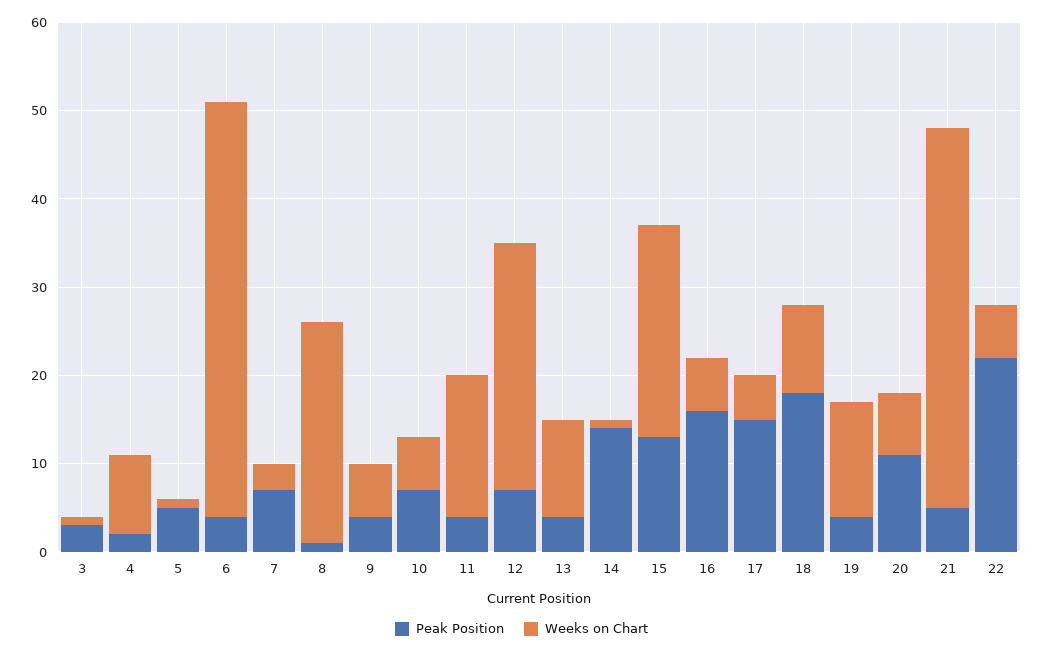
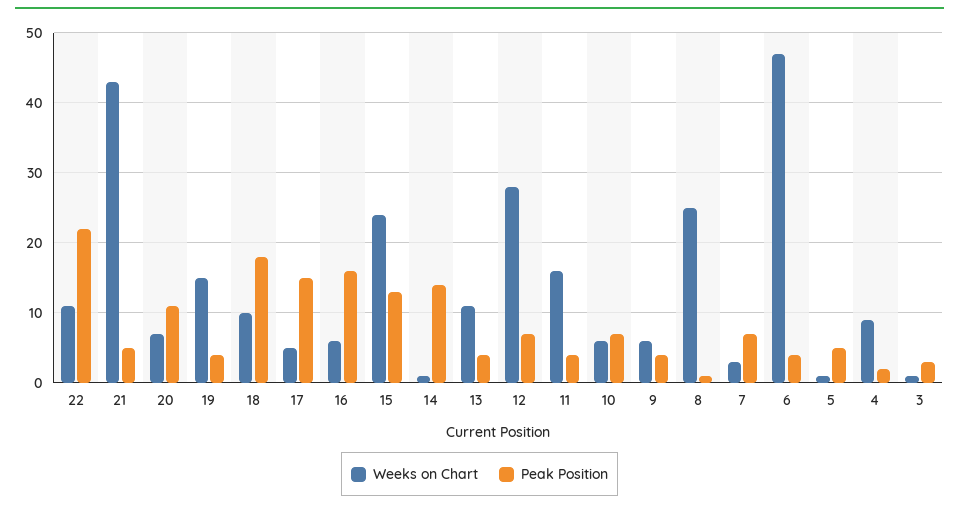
Weeks on Chart, 19: 13 -> 15
Weeks on Chart, 22: 6 -> 11

